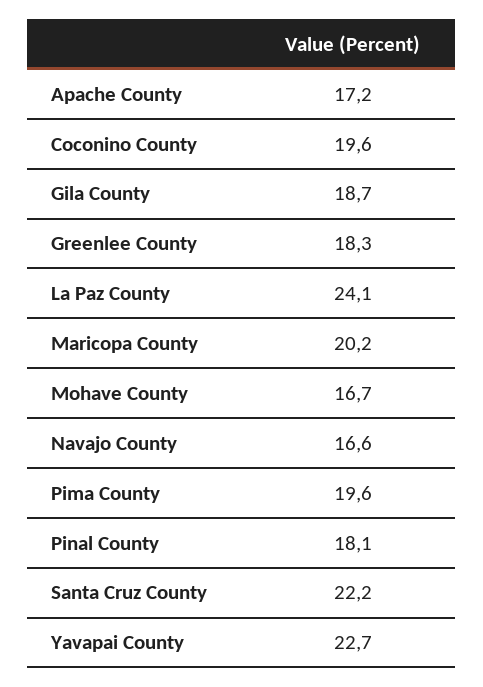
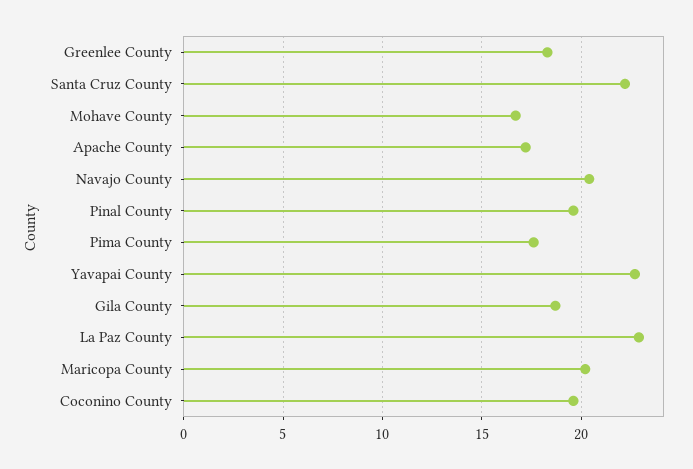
La Paz County: 24.1 -> 23
Navajo County: 16.6 -> 20.5
Pima County: 19.6 -> 17.5
Pinal County: 18.1 -> 19.5

